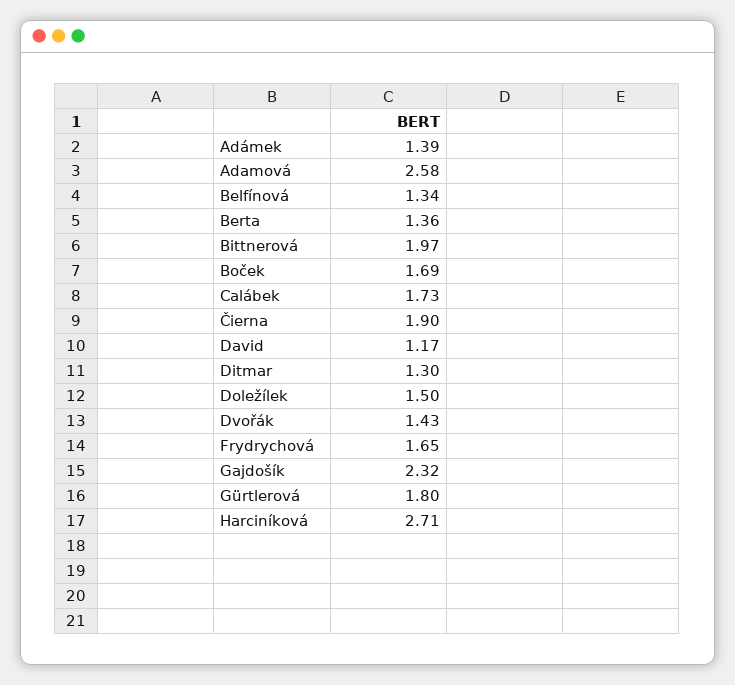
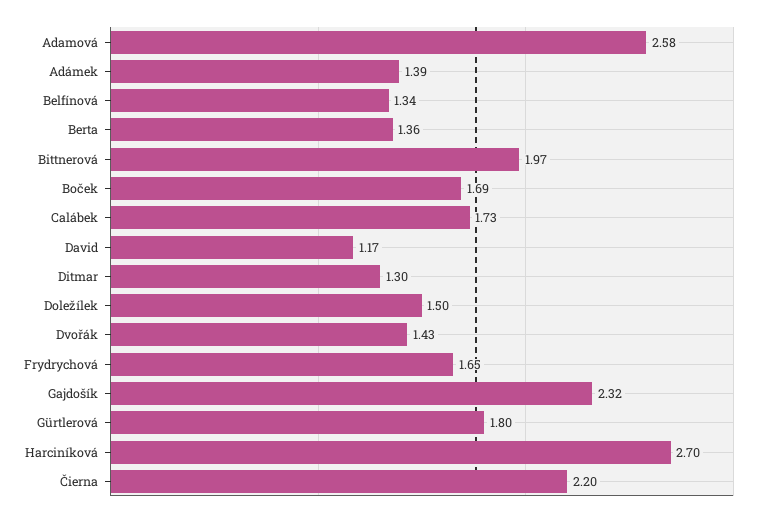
Čierna: 1.9 -> 2.2
Harciníková: 2.71 -> 2.7

